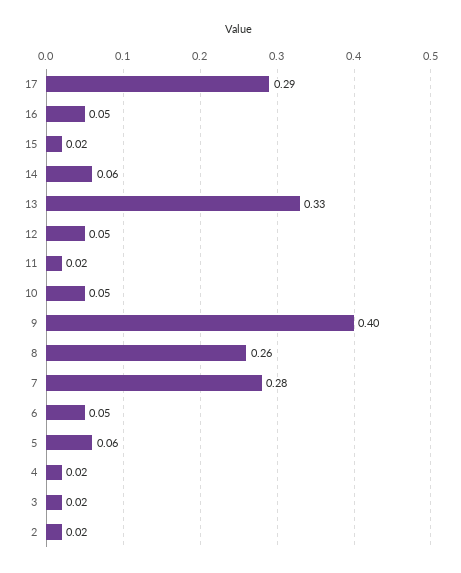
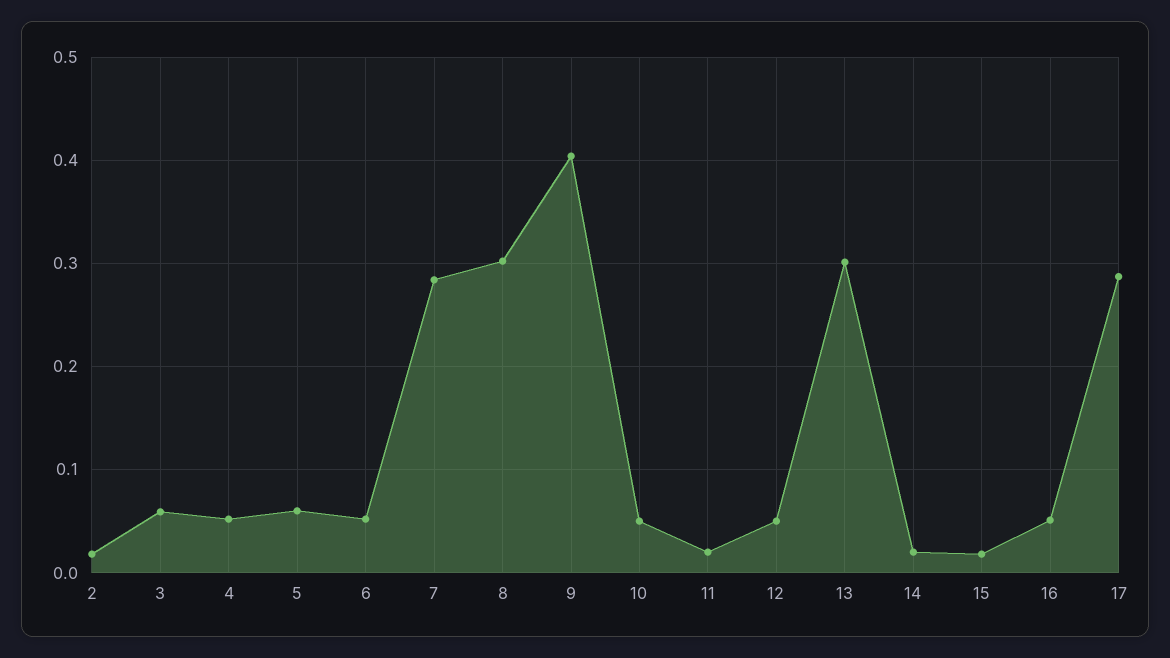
14: 0.06 -> 0.02
13: 0.33 -> 0.3
8: 0.26 -> 0.3
4: 0.02 -> 0.05
3: 0.02 -> 0.06

